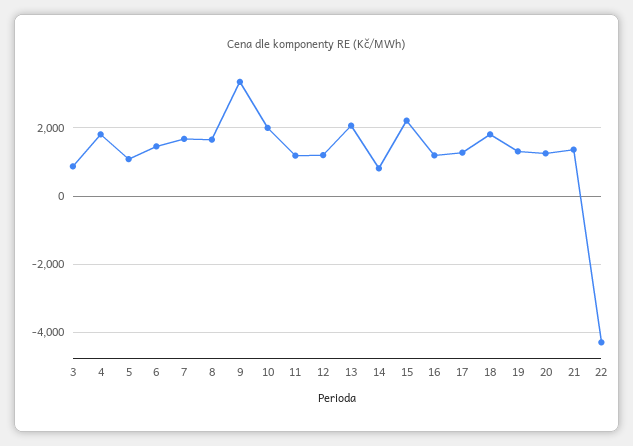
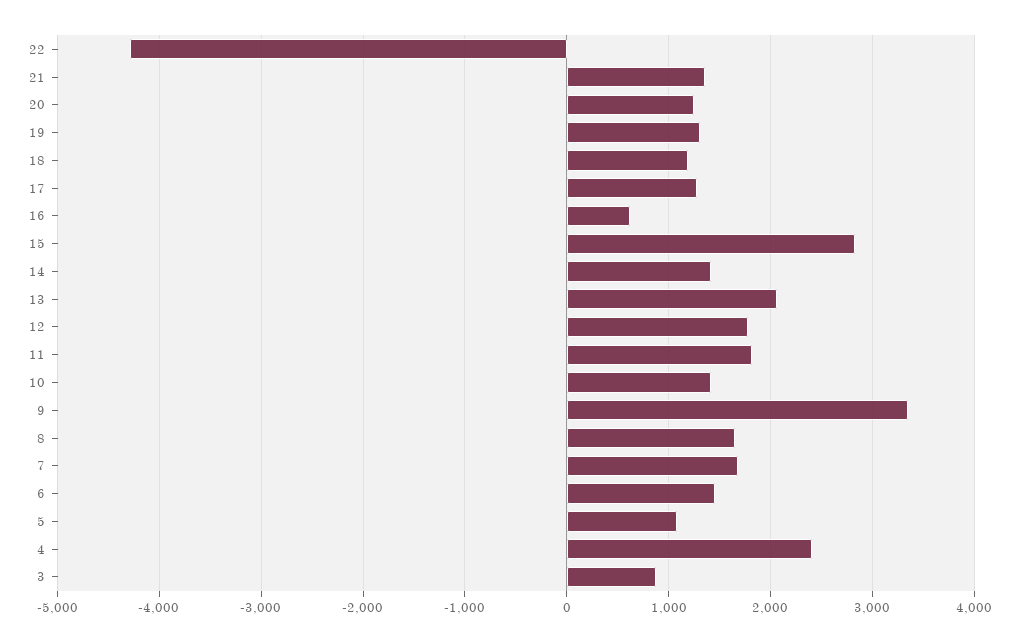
4: 1800 -> 2400
10: 2000 -> 1400
11: 1200 -> 1800
12: 1200 -> 1800
14: 800 -> 1400
15: 2200 -> 2800
16: 1200 -> 600
18: 1800 -> 1200

